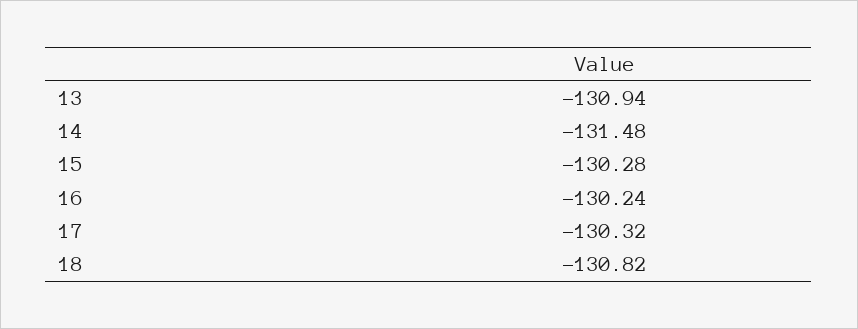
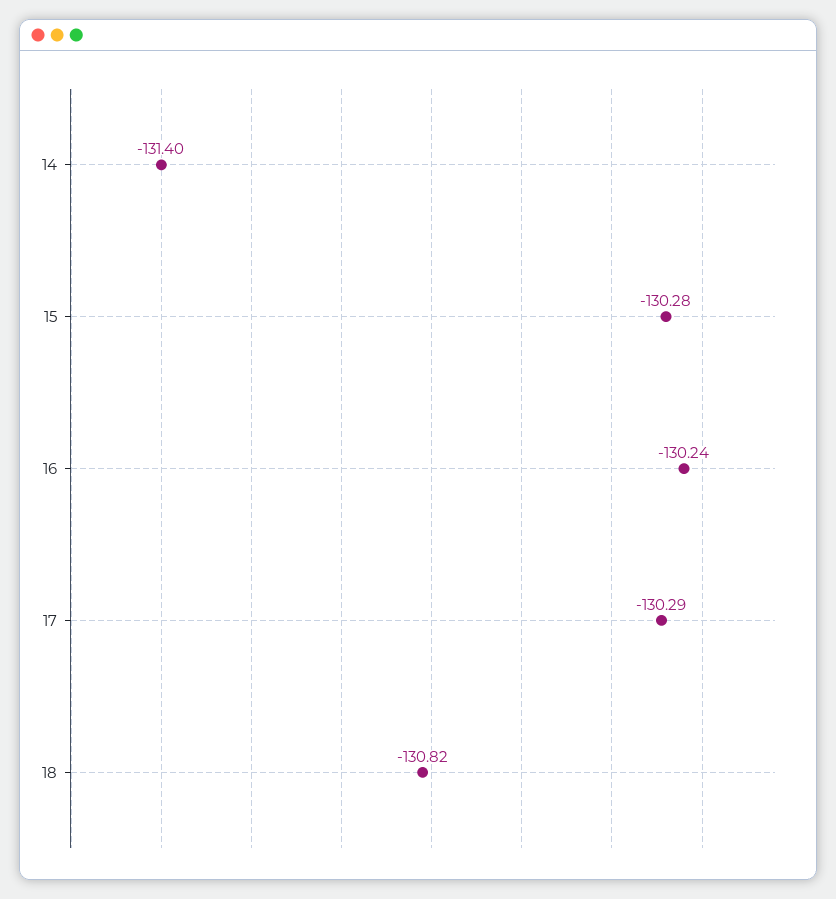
13: -130.94 -> none
14: -131.48 -> -131.4
17: -130.32 -> -130.29

